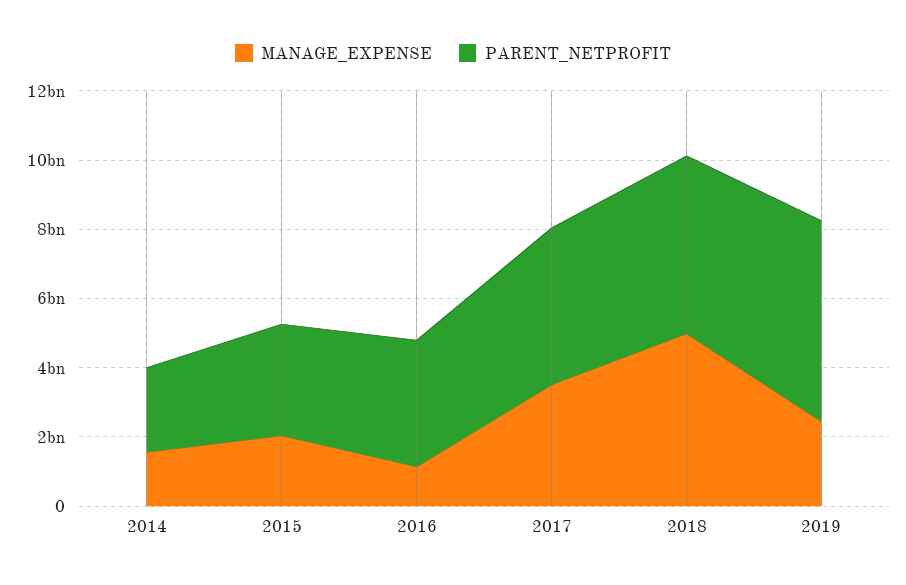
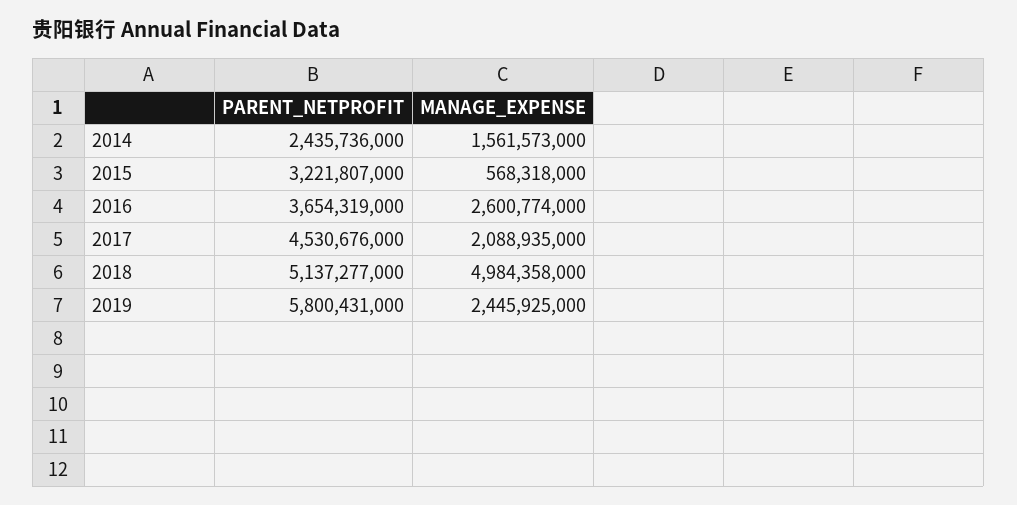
MANAGE_EXPENSE, 2015: 2000000000 -> 568318000
MANAGE_EXPENSE, 2016: 1000000000 -> 2600774000
MANAGE_EXPENSE, 2017: 3500000000 -> 2088935000

